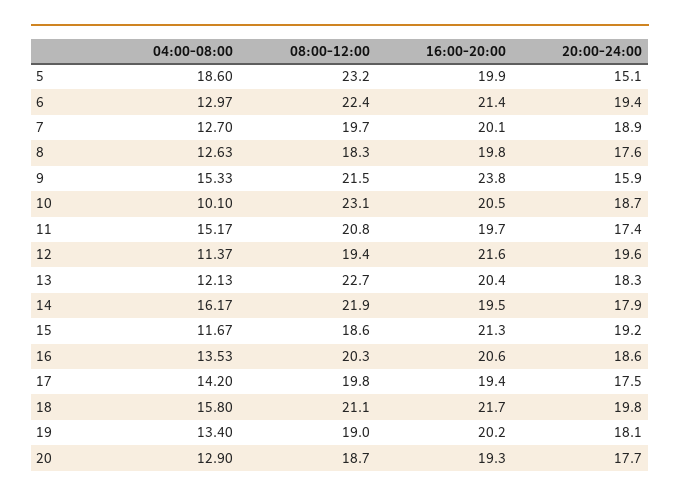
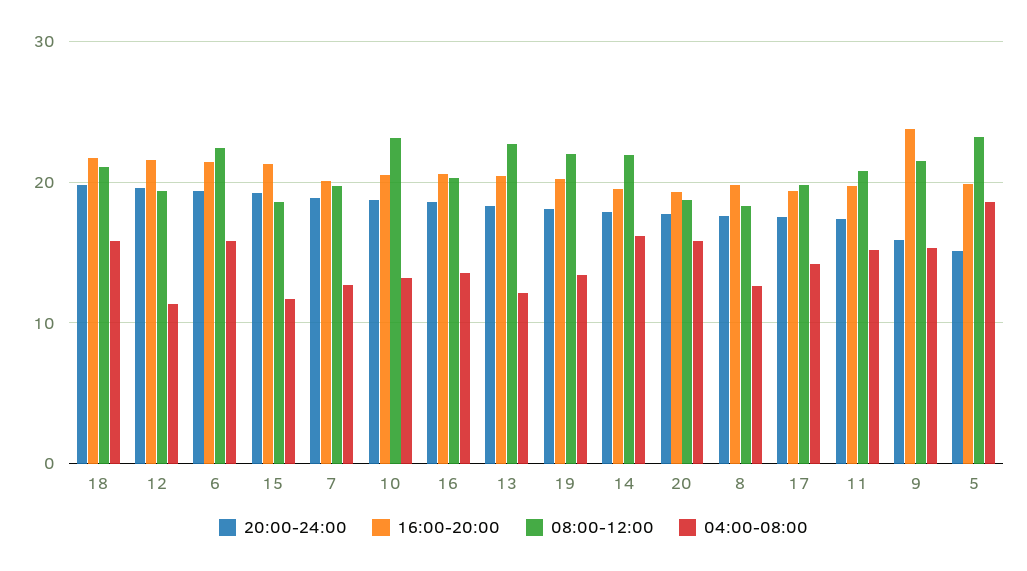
04:00-08:00, 6: 12.97 -> 16
04:00-08:00, 10: 10.1 -> 13
08:00-12:00, 19: 19 -> 22
04:00-08:00, 20: 12.9 -> 16

